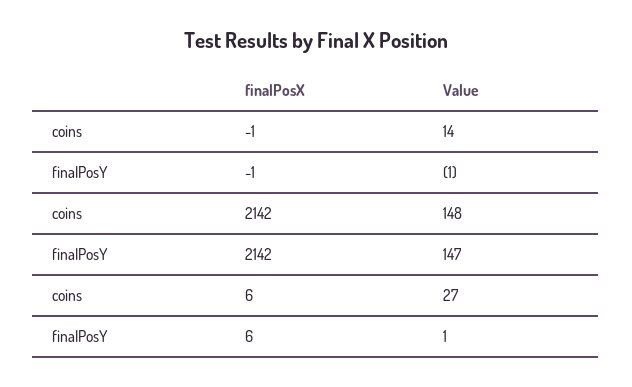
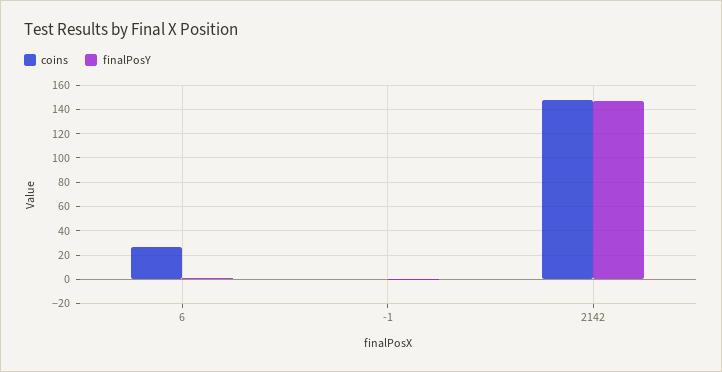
coins, -1: 14 -> 0

